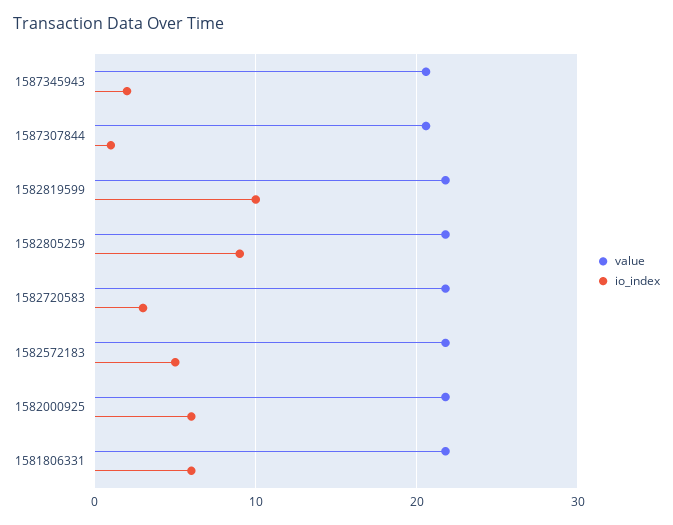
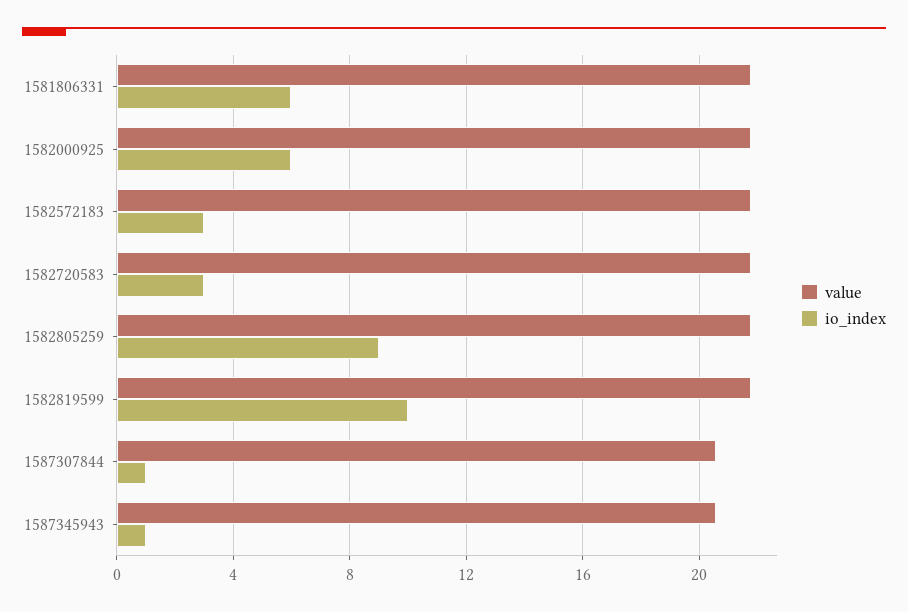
io_index, 1587345943: 2 -> 1
io_index, 1582572183: 5 -> 3

